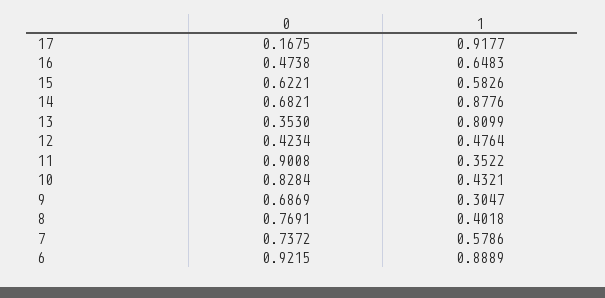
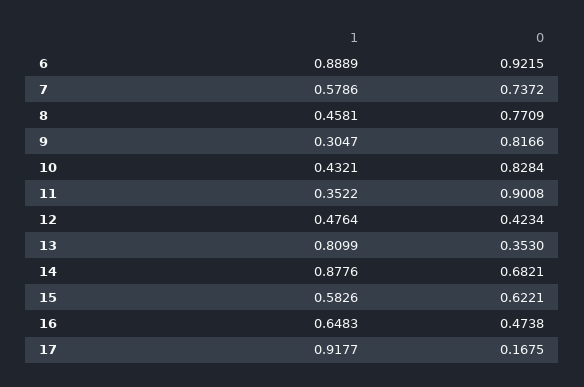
0, 9: 0.6869 -> 0.8166
0, 8: 0.7691 -> 0.7709
1, 8: 0.4018 -> 0.4581

